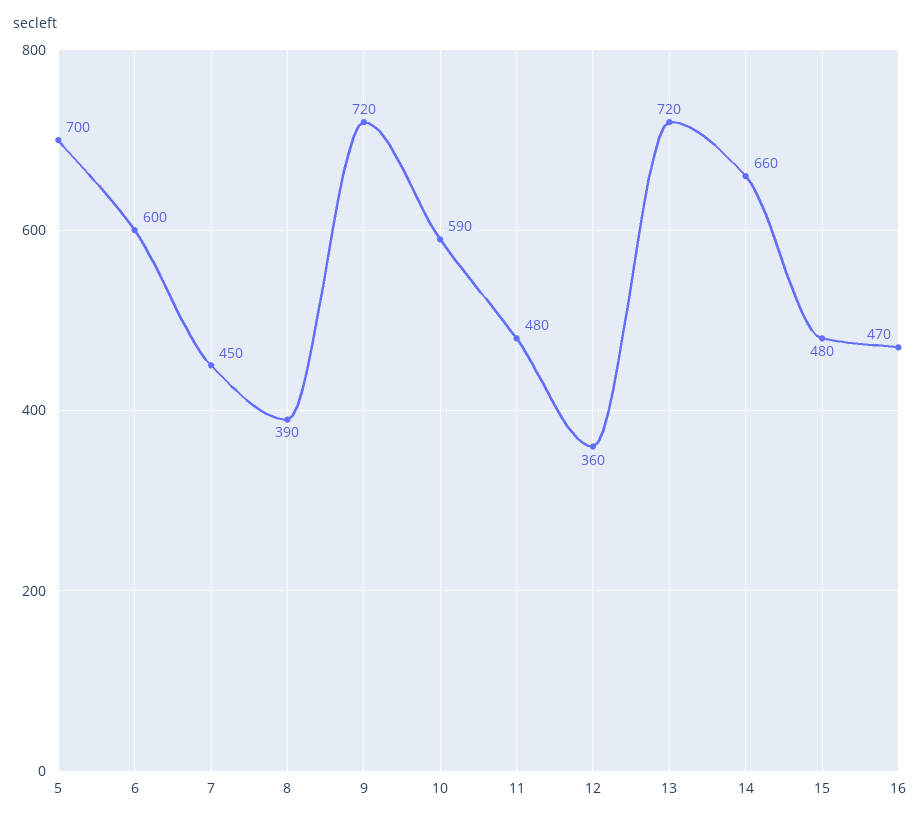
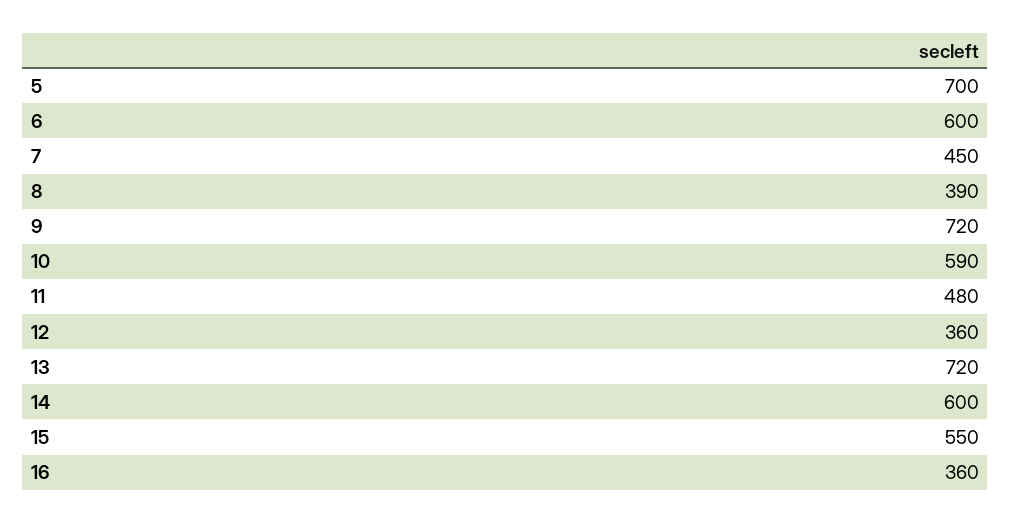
14: 660 -> 600
15: 480 -> 550
16: 470 -> 360

